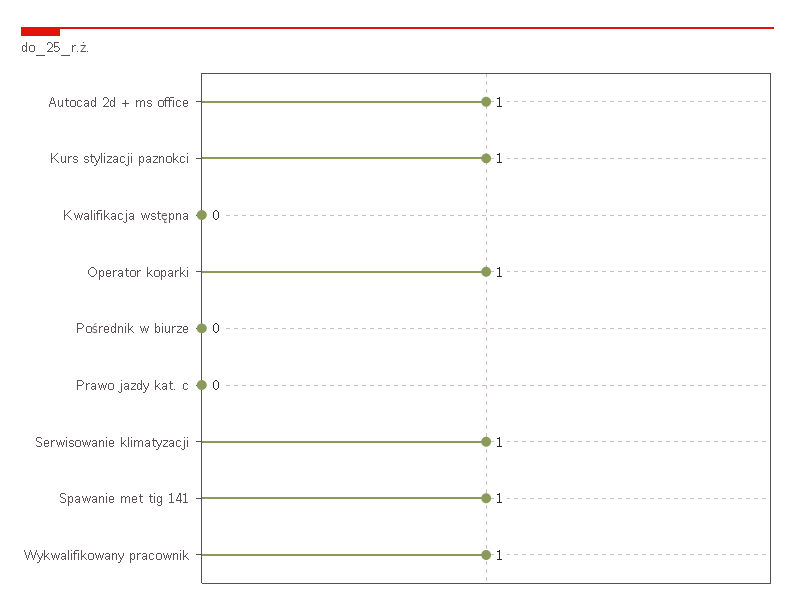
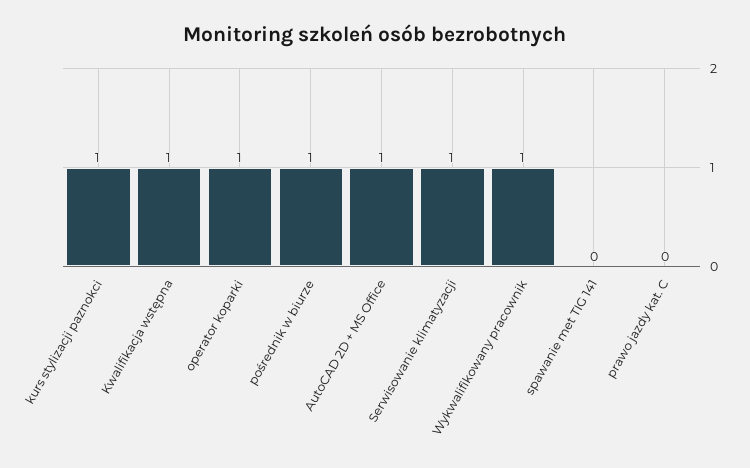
Kwalifikacja wstępna: 0 -> 1
Pośrednik w biurze: 0 -> 1
Spawanie met tig 141: 1 -> 0

